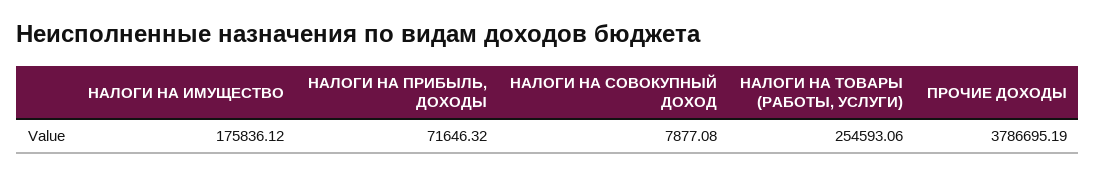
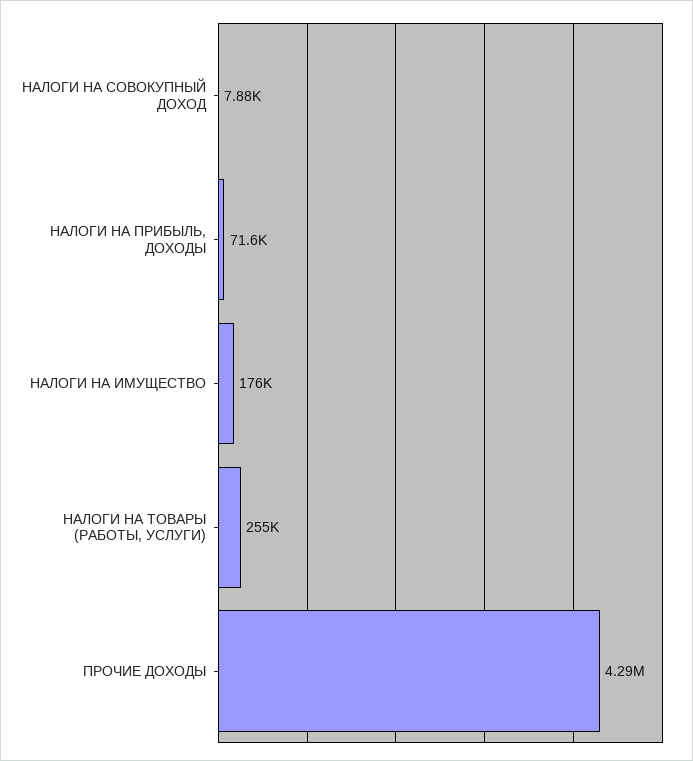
ПРОЧИЕ ДОХОДЫ: 3786695.19 -> 4290000

